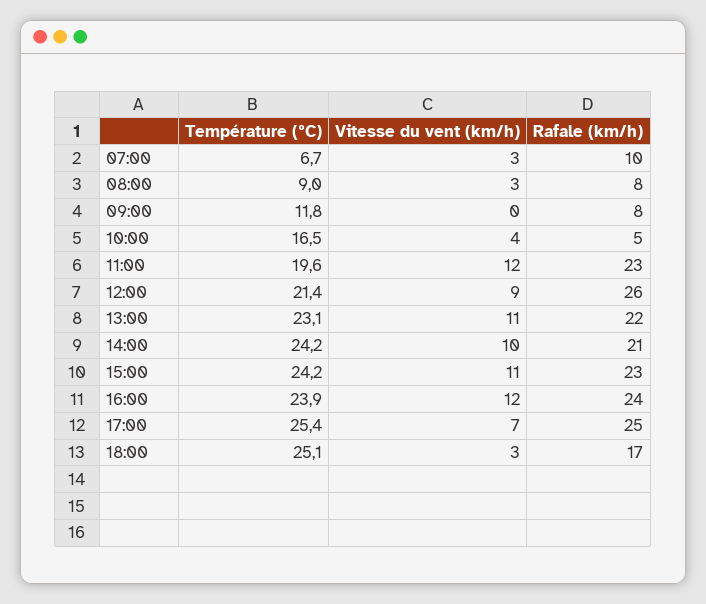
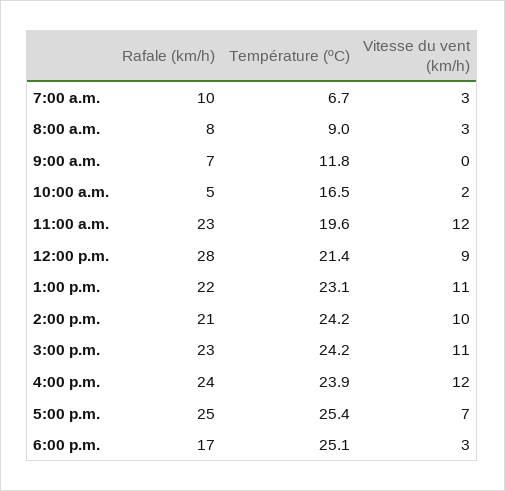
Rafale (km/h), 09:00: 8 -> 7
Vitesse du vent (km/h), 10:00: 4 -> 2
Rafale (km/h), 12:00: 26 -> 28

